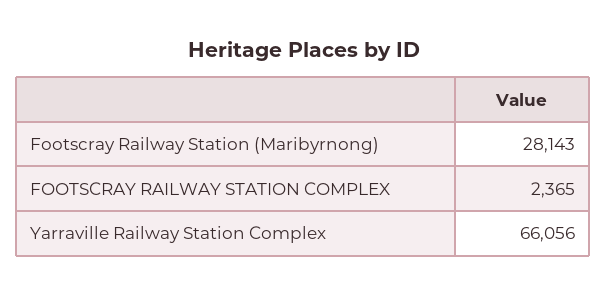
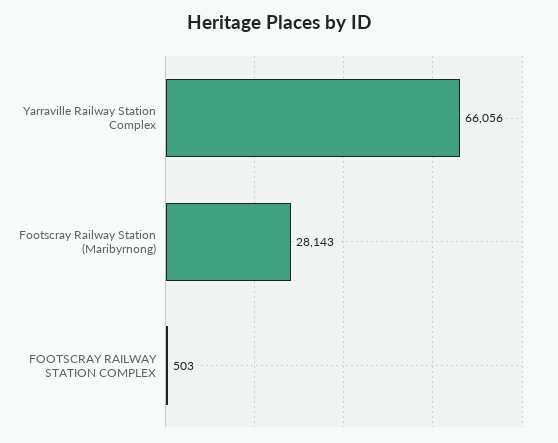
FOOTSCRAY RAILWAY STATION COMPLEX: 2365 -> 503

